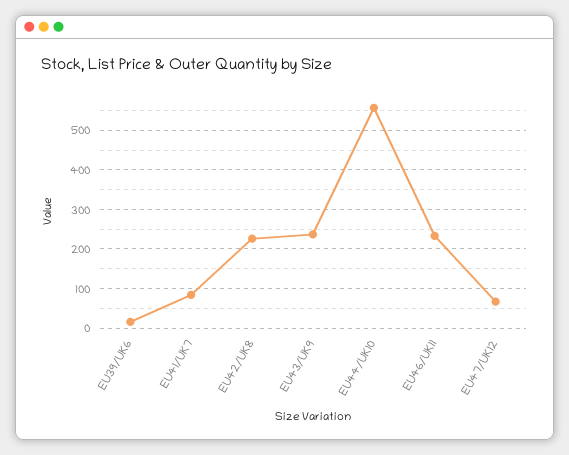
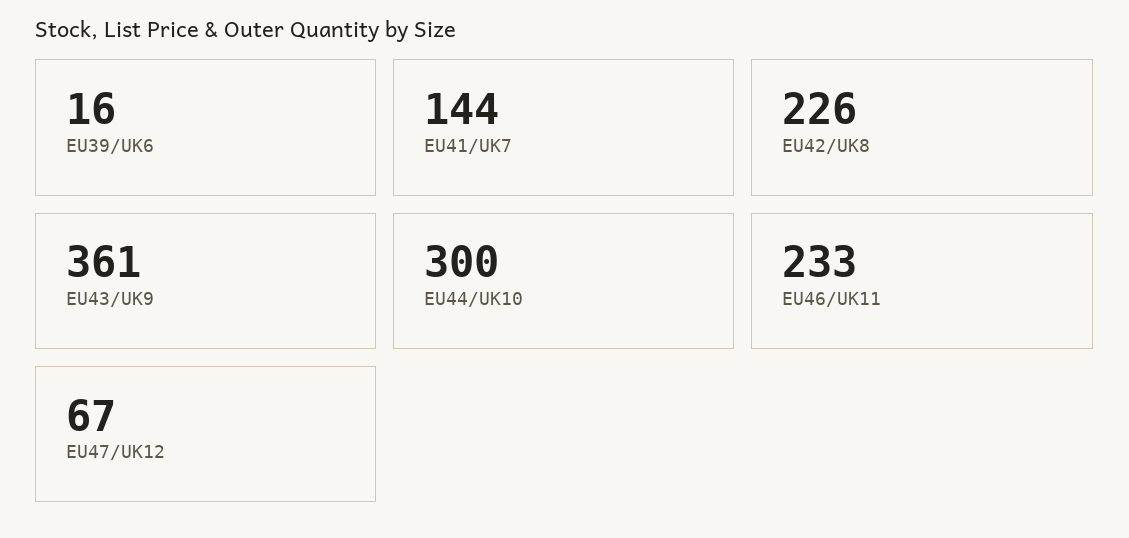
EU41/UK7: 80 -> 144
EU43/UK9: 240 -> 361
EU44/UK10: 560 -> 300

